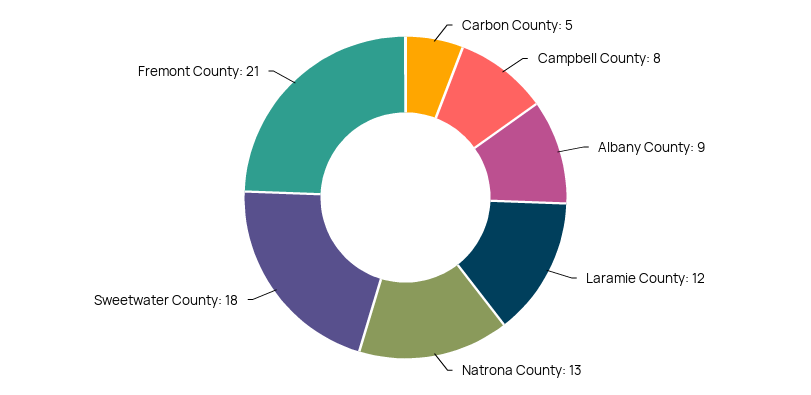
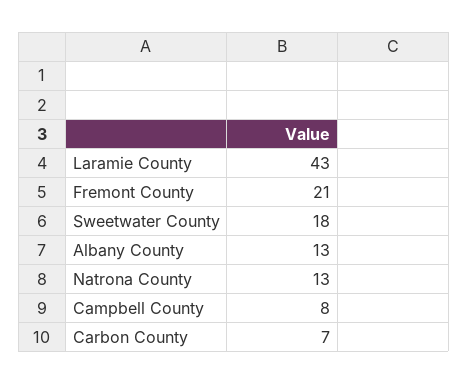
Carbon County: 5 -> 7
Albany County: 9 -> 13
Laramie County: 12 -> 43

